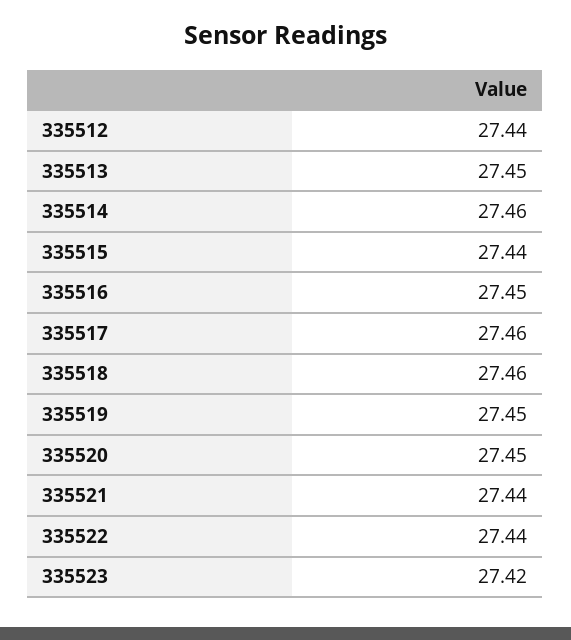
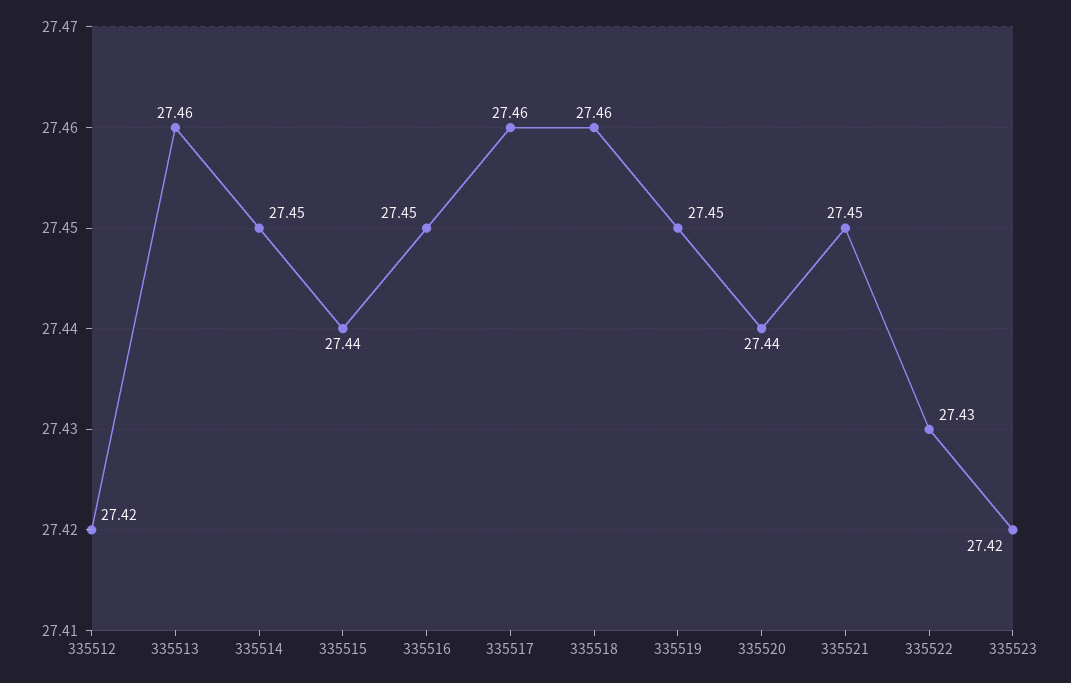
335512: 27.44 -> 27.42
335513: 27.45 -> 27.46
335514: 27.46 -> 27.45
335520: 27.45 -> 27.44
335521: 27.44 -> 27.45
335522: 27.44 -> 27.43

